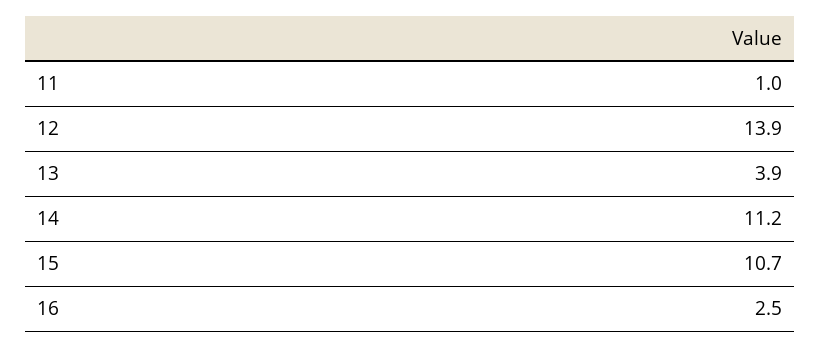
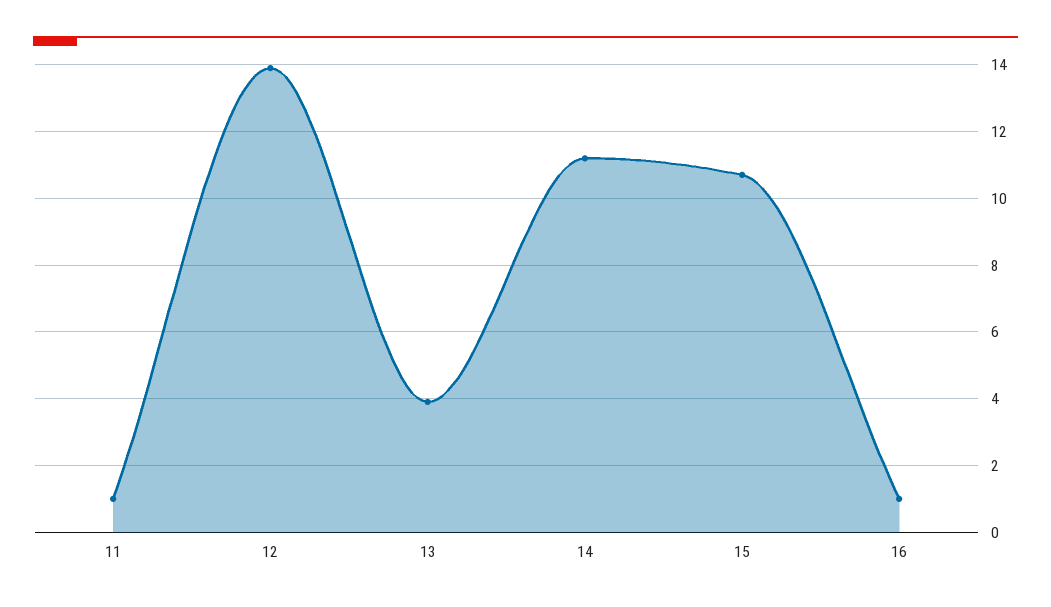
16: 2.5 -> 1

